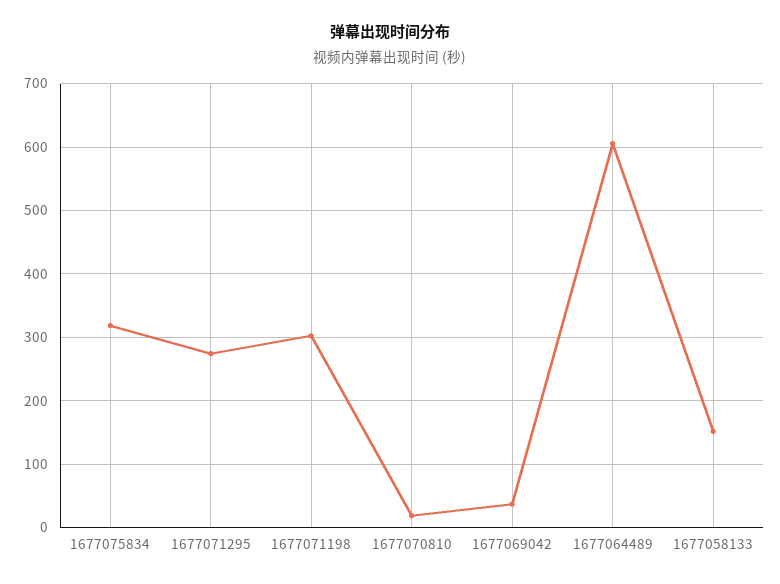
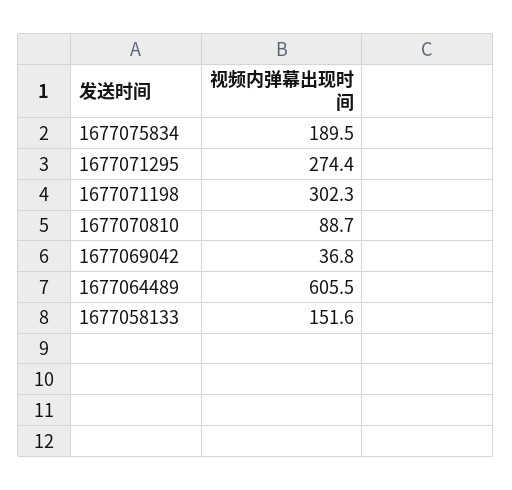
1677075834: 320 -> 189.5
1677070810: 20 -> 88.7

